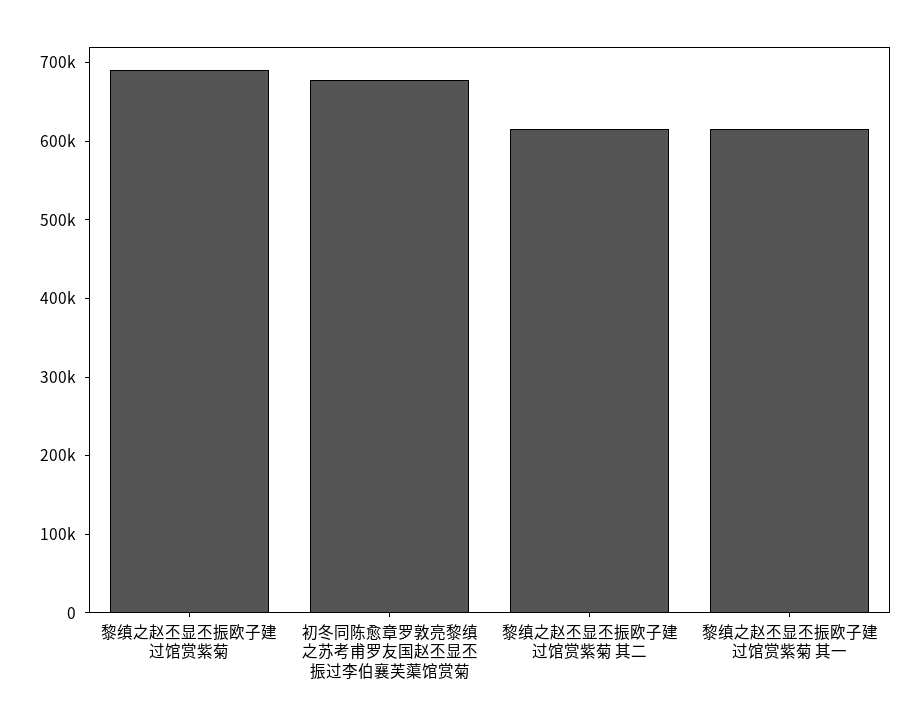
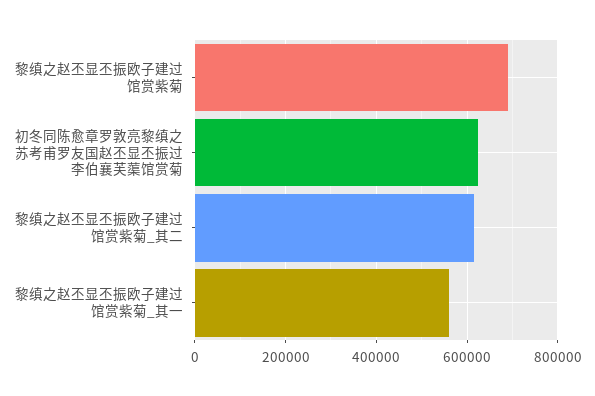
初冬同陈愈章罗敦亮黎缜之苏考甫罗友国赵丕显丕振过李伯襄芙蕖馆赏菊: 680000 -> 620000
黎缜之赵丕显丕振欧子建过馆赏紫菊 其一: 620000 -> 560000

